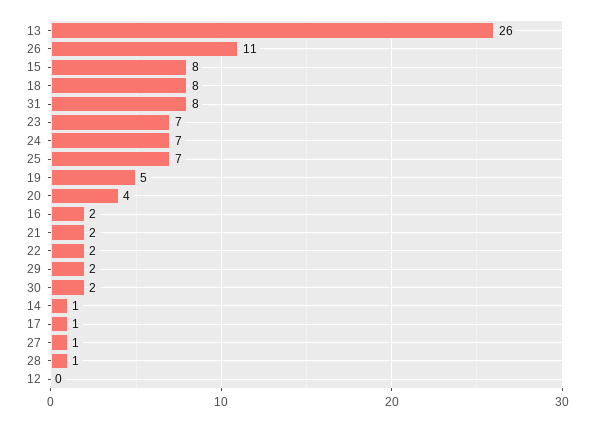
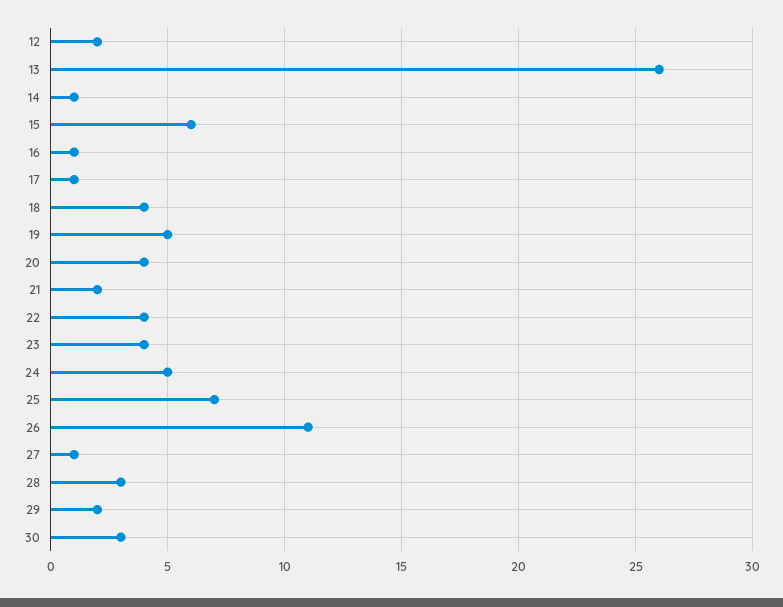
15: 8 -> 6
18: 8 -> 4
31: 8 -> none
23: 7 -> 4
24: 7 -> 5
16: 2 -> 1
22: 2 -> 4
30: 2 -> 3
28: 1 -> 3
12: 0 -> 2

